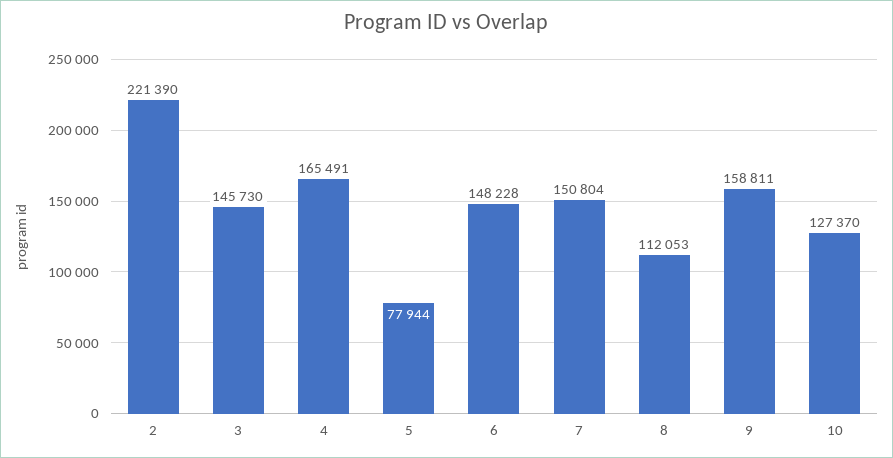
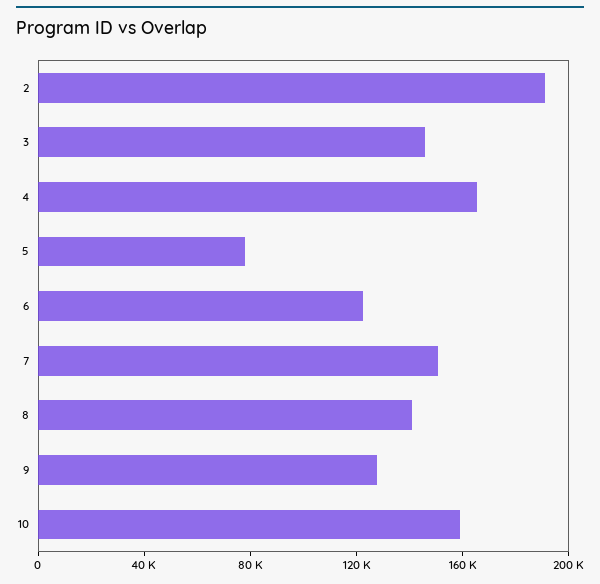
2: 221390 -> 190000
6: 148228 -> 120000
8: 112053 -> 140000
9: 158811 -> 130000
10: 127370 -> 160000

